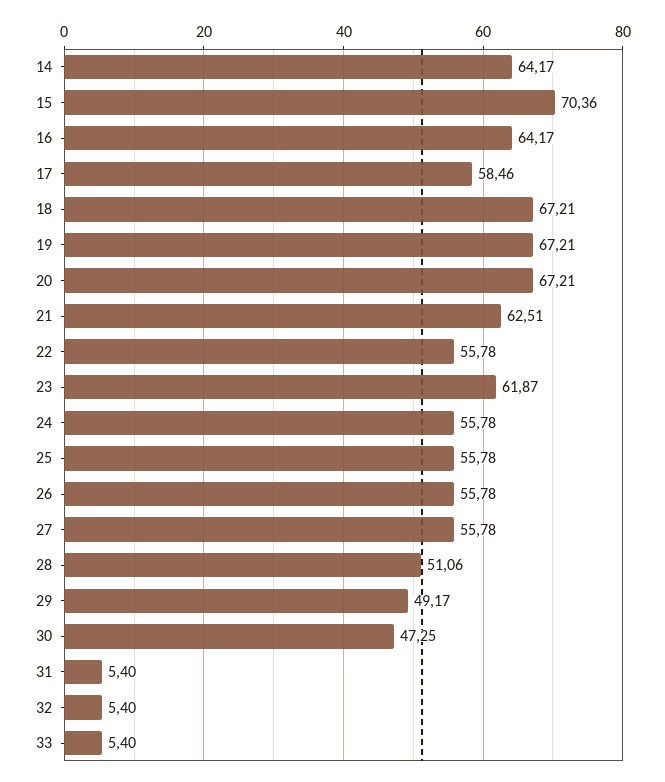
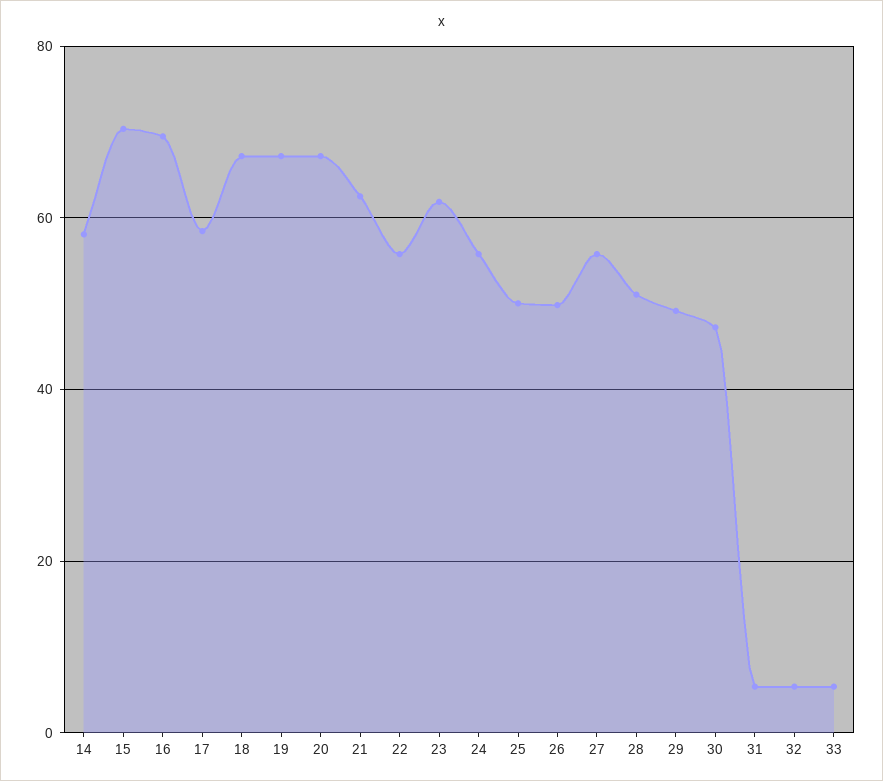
14: 64.17 -> 58
16: 64.17 -> 70
25: 55.78 -> 50
26: 55.78 -> 50

